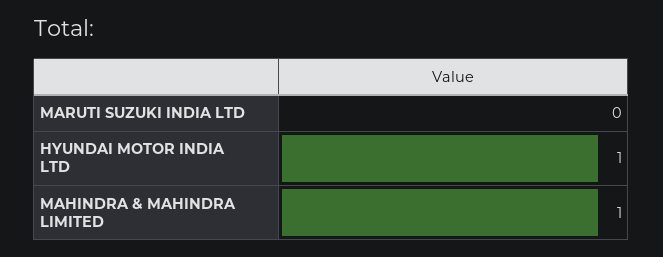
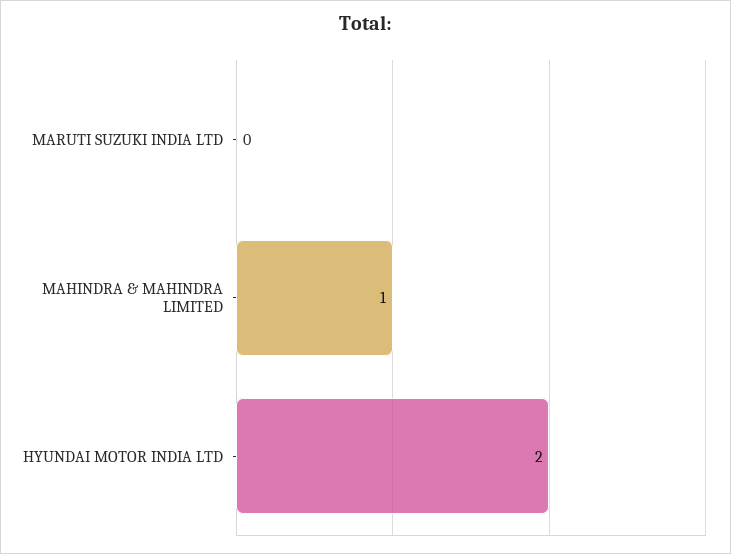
HYUNDAI MOTOR INDIA LTD: 1 -> 2

